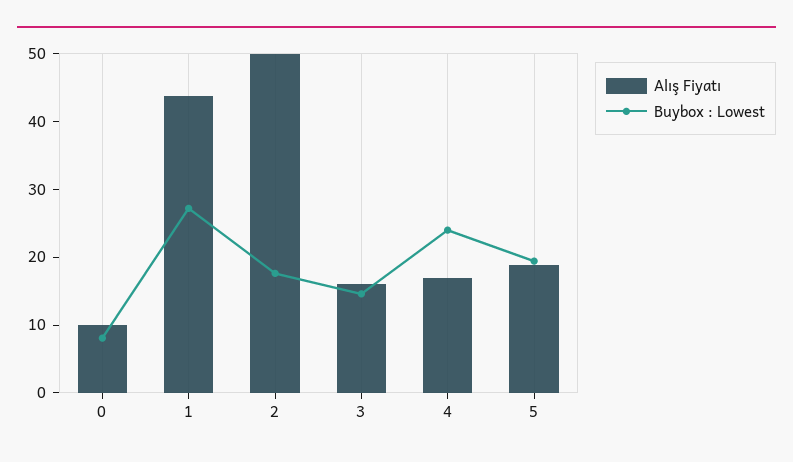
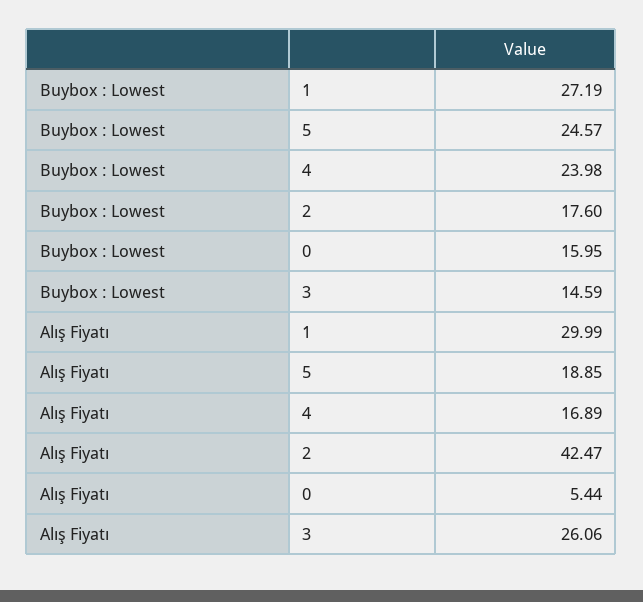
Alış Fiyatı, 0: 10 -> 5.44
Buybox : Lowest, 0: 8 -> 15.95
Alış Fiyatı, 1: 44 -> 29.99
Alış Fiyatı, 2: 50 -> 42.47
Alış Fiyatı, 3: 16 -> 26.06
Buybox : Lowest, 5: 20 -> 24.57

